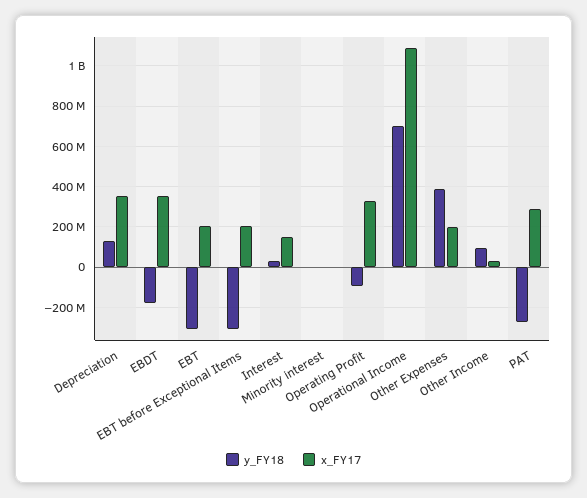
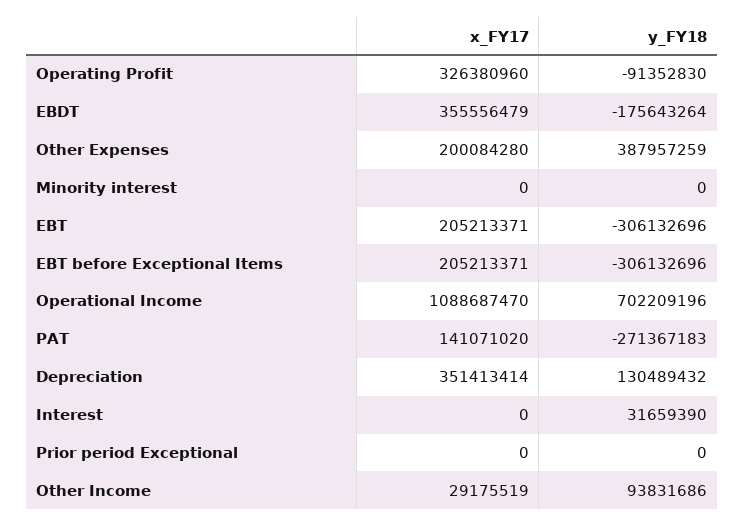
x_FY17, Interest: 150000000 -> 0
x_FY17, PAT: 300000000 -> 141071020
x_FY17, Prior period Exceptional: none -> 0
y_FY18, Prior period Exceptional: none -> 0

